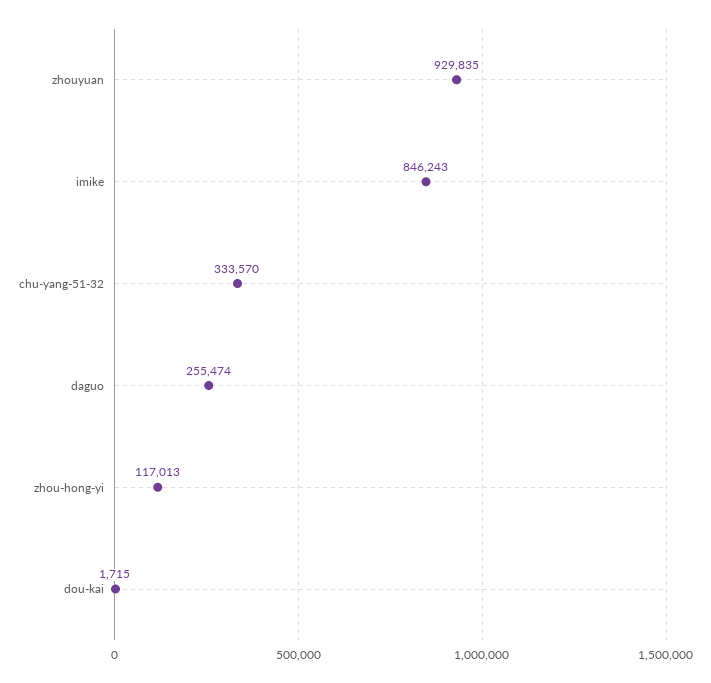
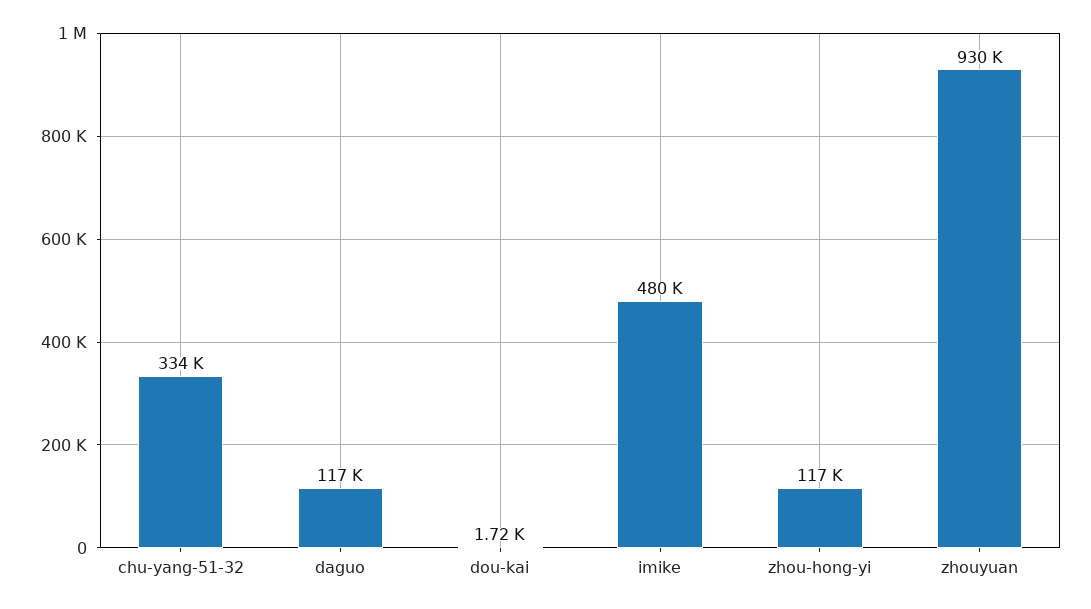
imike: 846243 -> 480000
daguo: 255474 -> 117000

